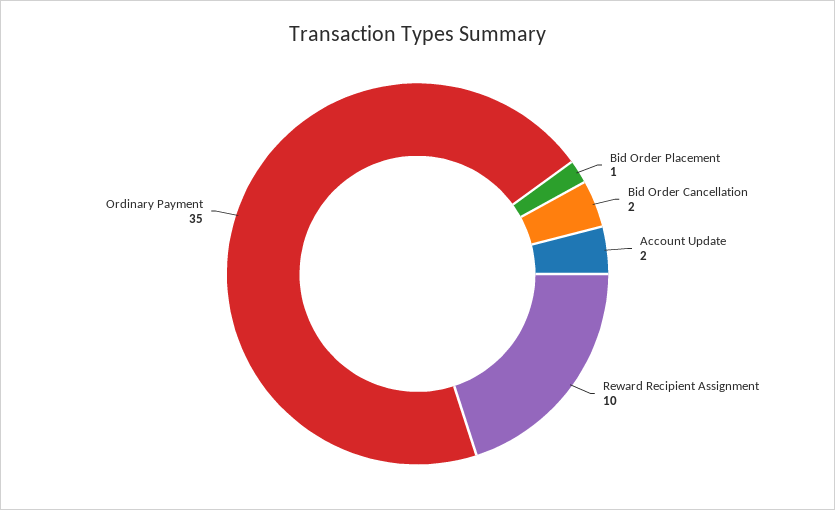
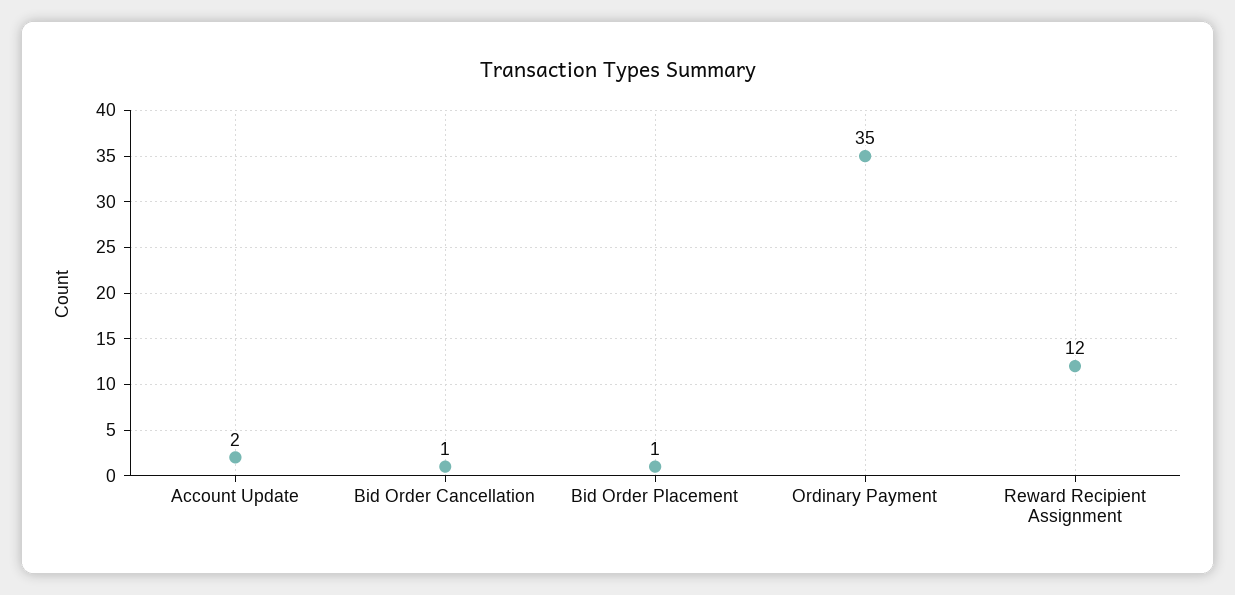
Bid Order Cancellation: 2 -> 1
Reward Recipient Assignment: 10 -> 12

